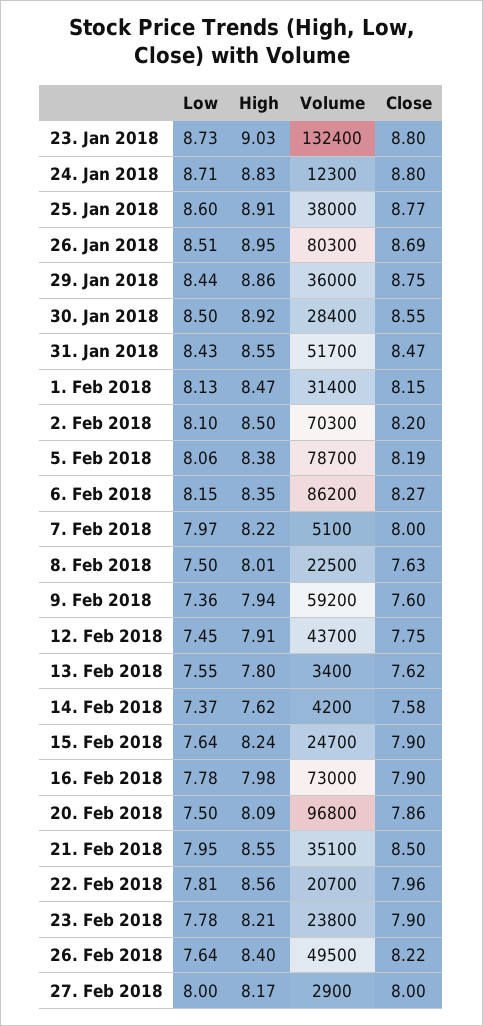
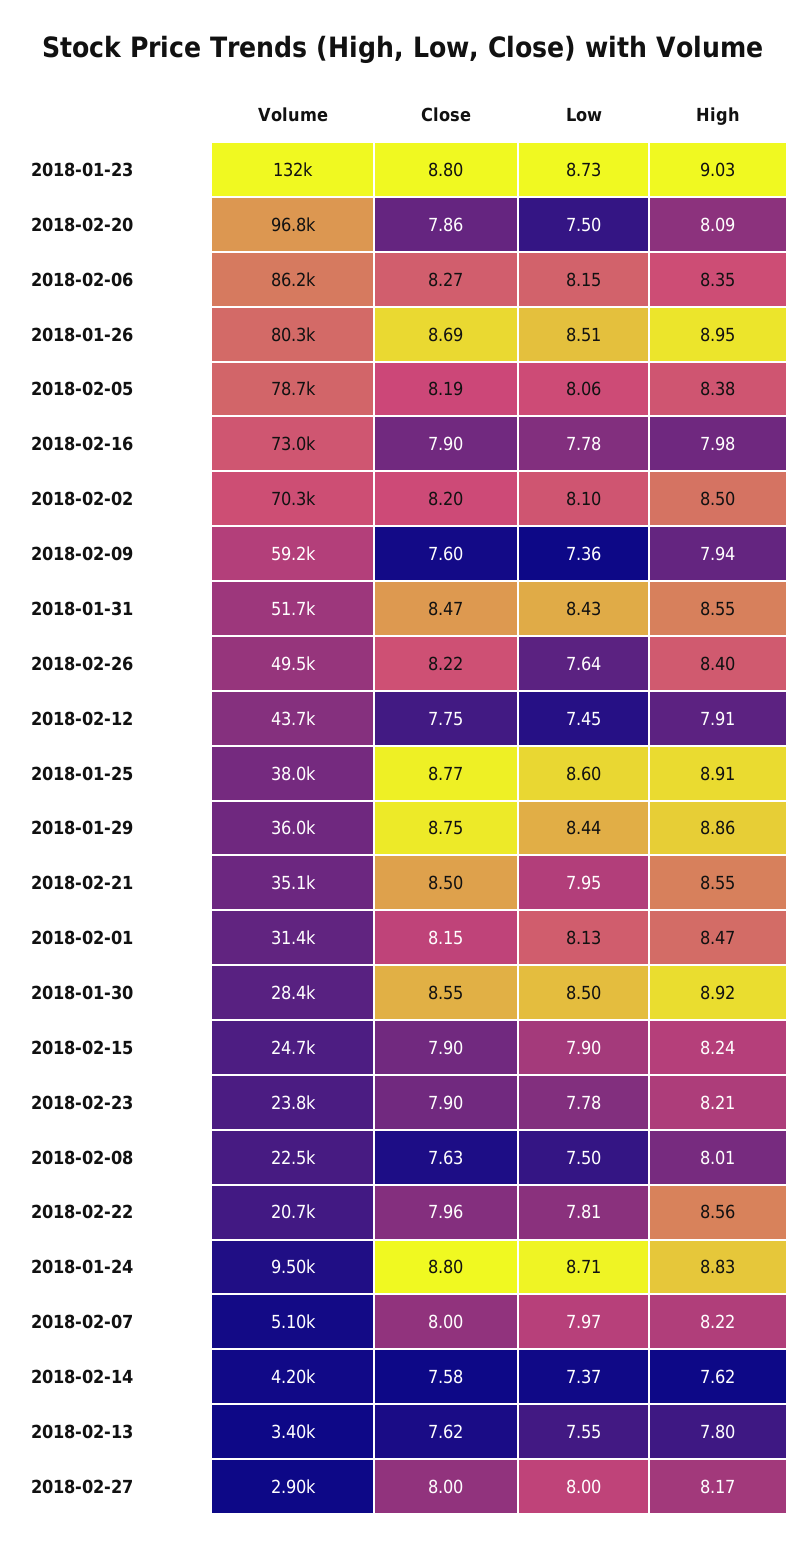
Volume, 24. Jan 2018: 12300 -> 9500
Low, 15. Feb 2018: 7.64 -> 7.9

